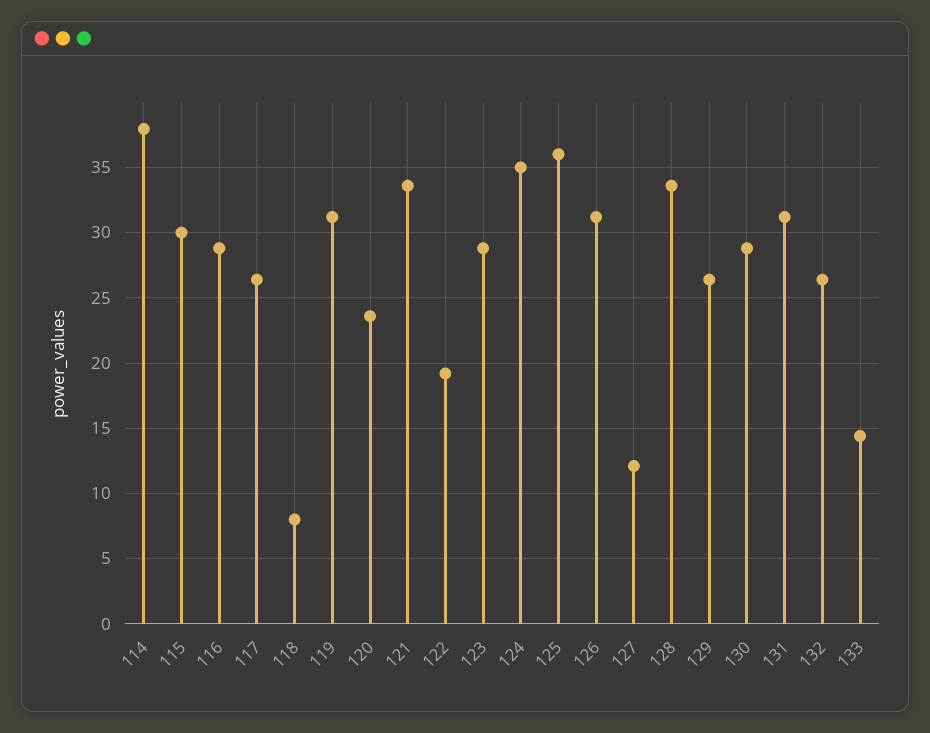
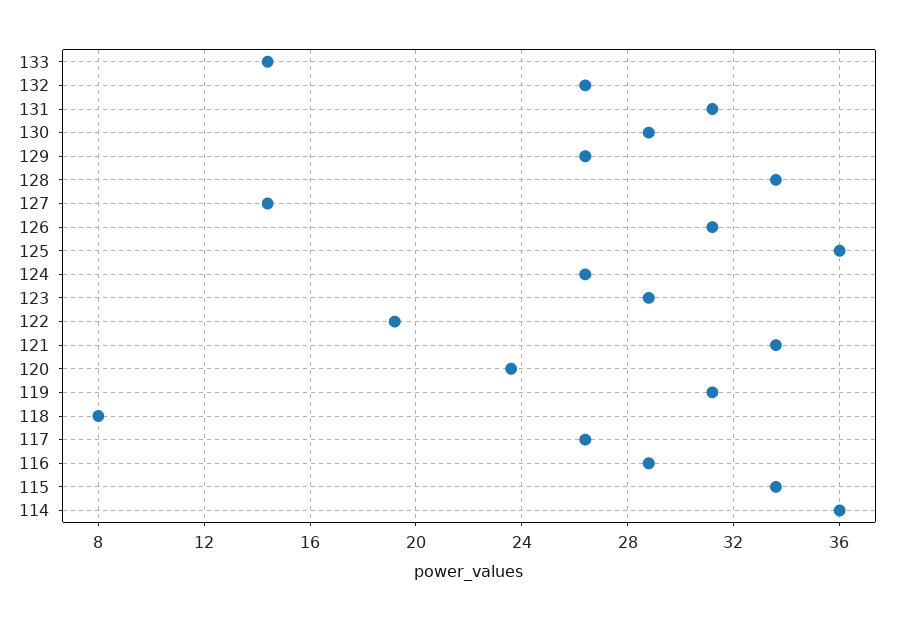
114: 38 -> 36
115: 30 -> 33.5
124: 35 -> 26.5
127: 12 -> 14.5

